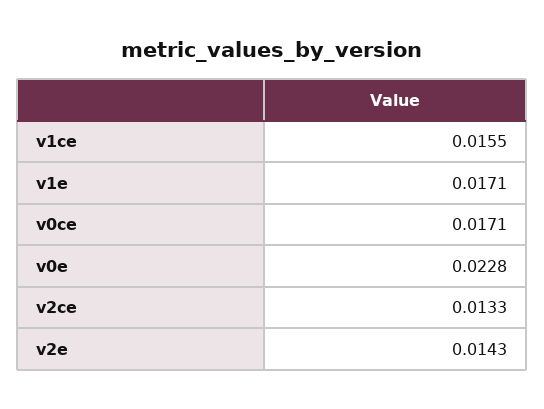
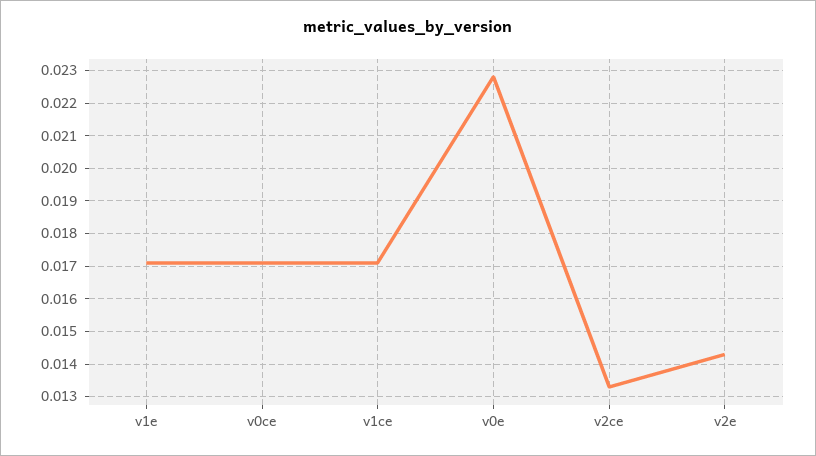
v1ce: 0.0155 -> 0.017

